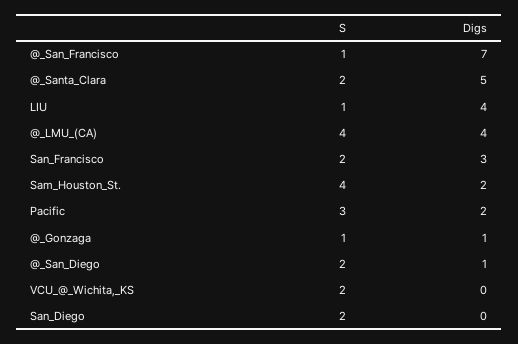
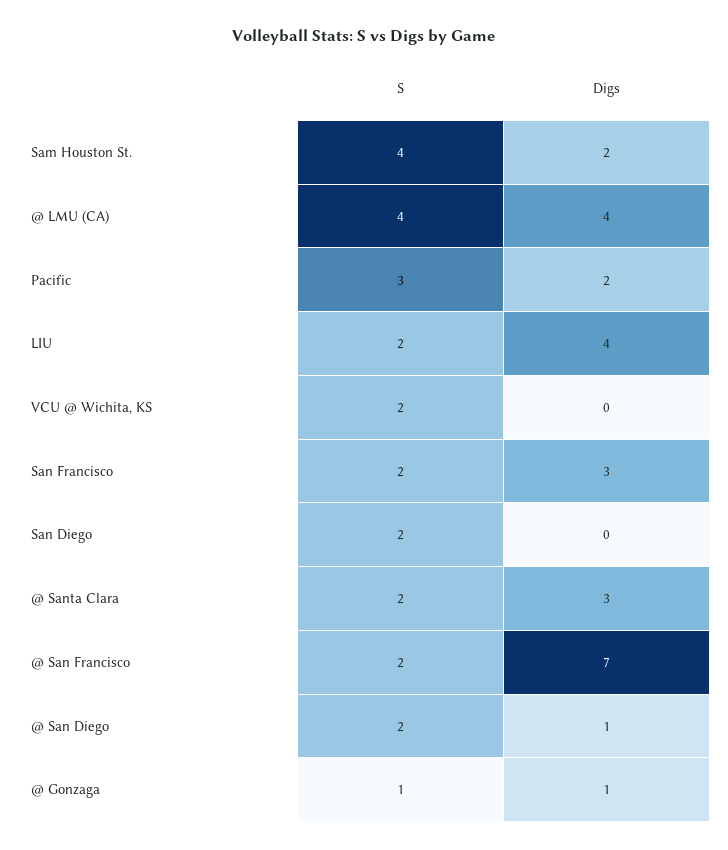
S, @_San_Francisco: 1 -> 2
Digs, @_Santa_Clara: 5 -> 3
S, LIU: 1 -> 2

